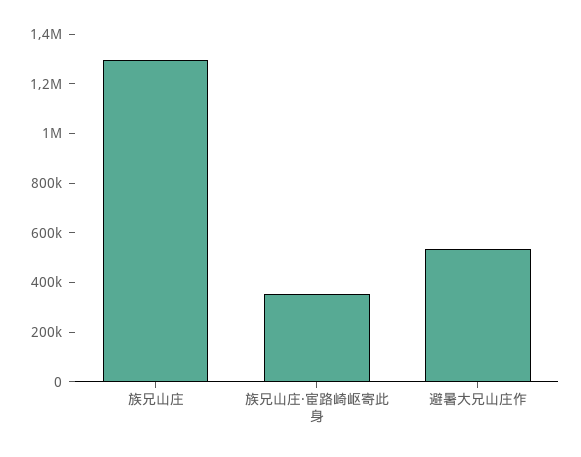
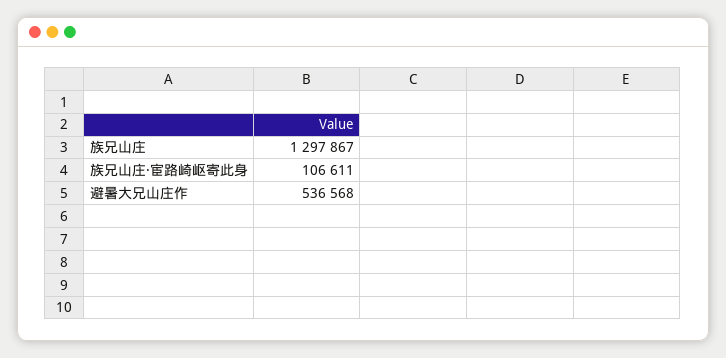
族兄山庄·宦路崎岖寄此身: 350000 -> 106611

